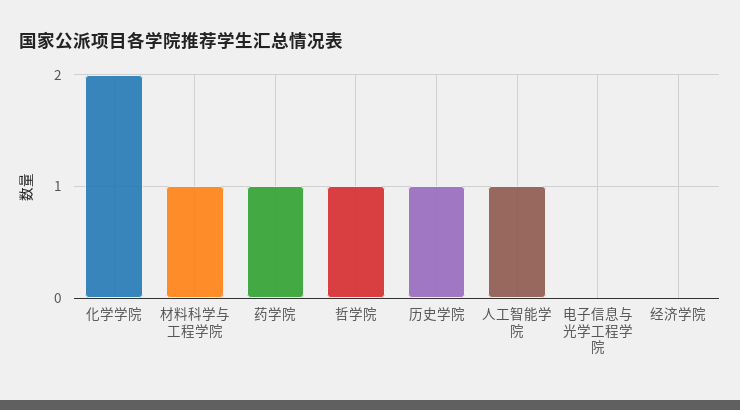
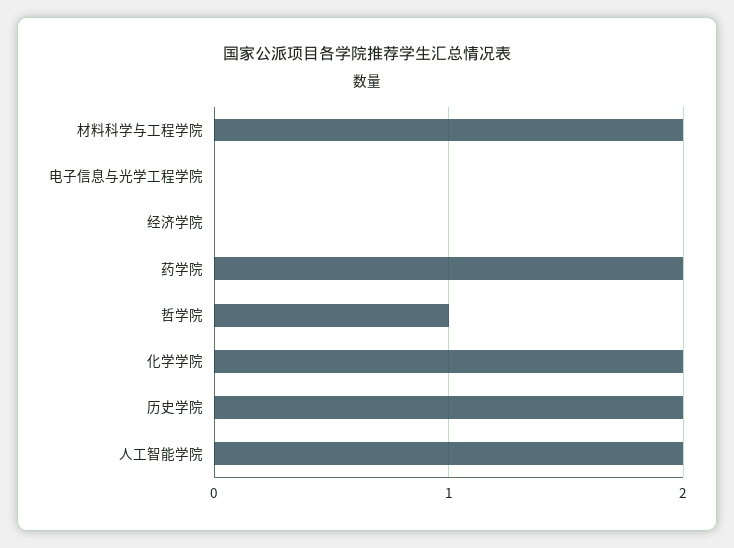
材料科学与工程学院: 1 -> 2
药学院: 1 -> 2
历史学院: 1 -> 2
人工智能学院: 1 -> 2

